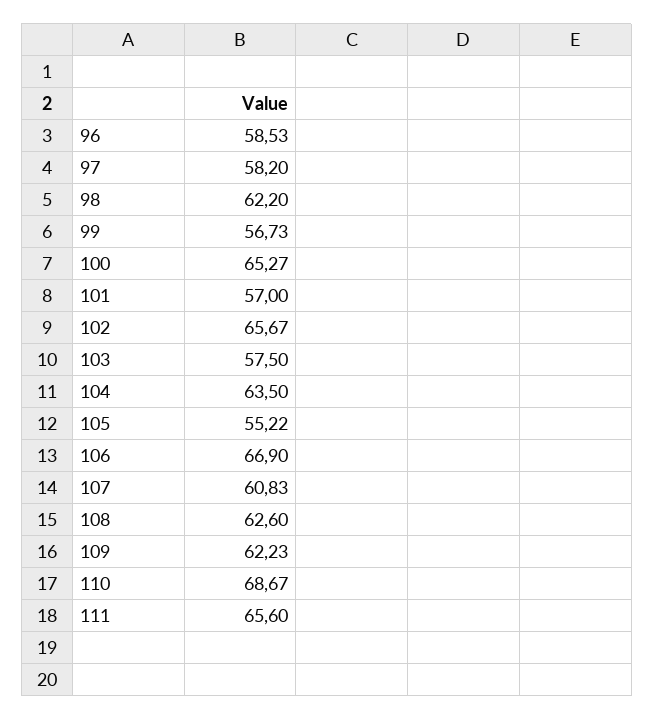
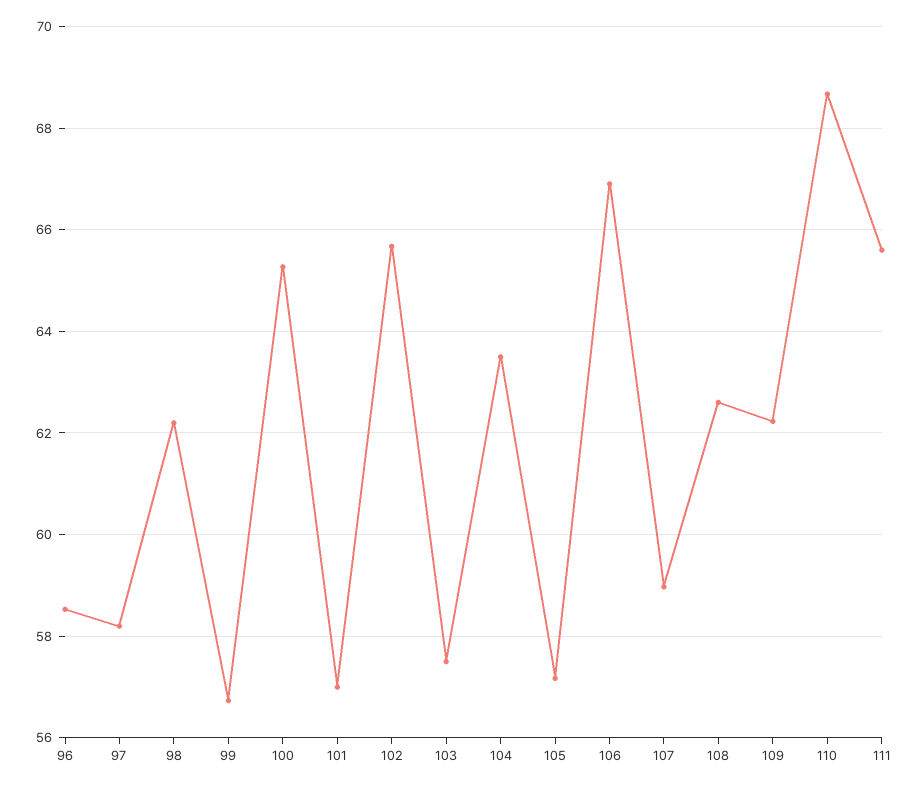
105: 55.22 -> 57.2
107: 60.83 -> 59

